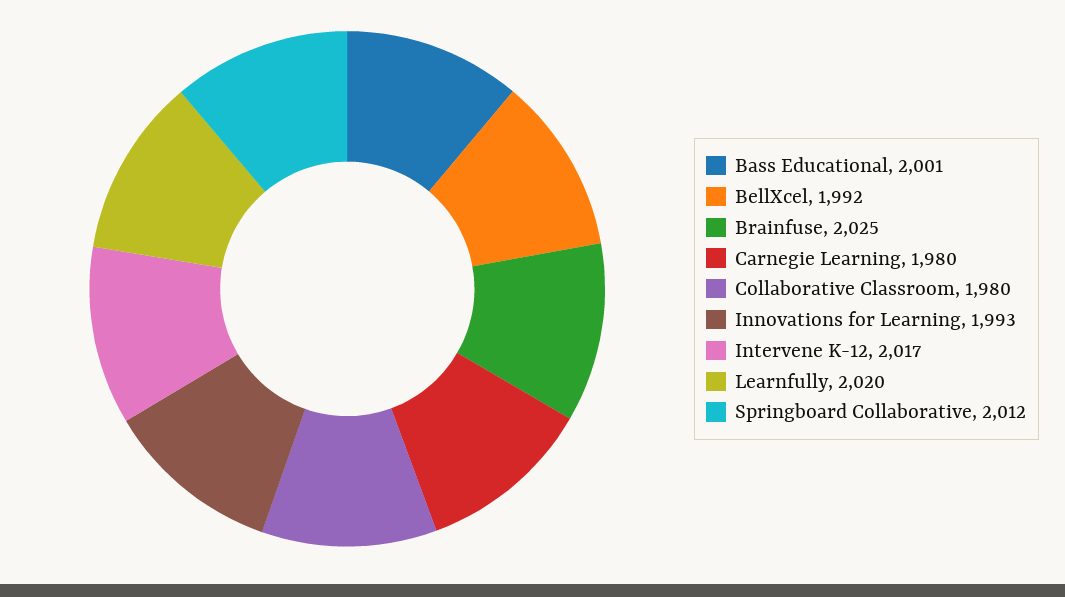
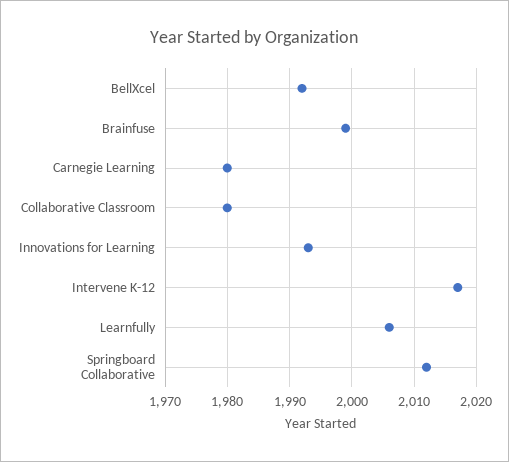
Bass Educational: 2001 -> none
Brainfuse: 2025 -> 1999
Learnfully: 2020 -> 2006

